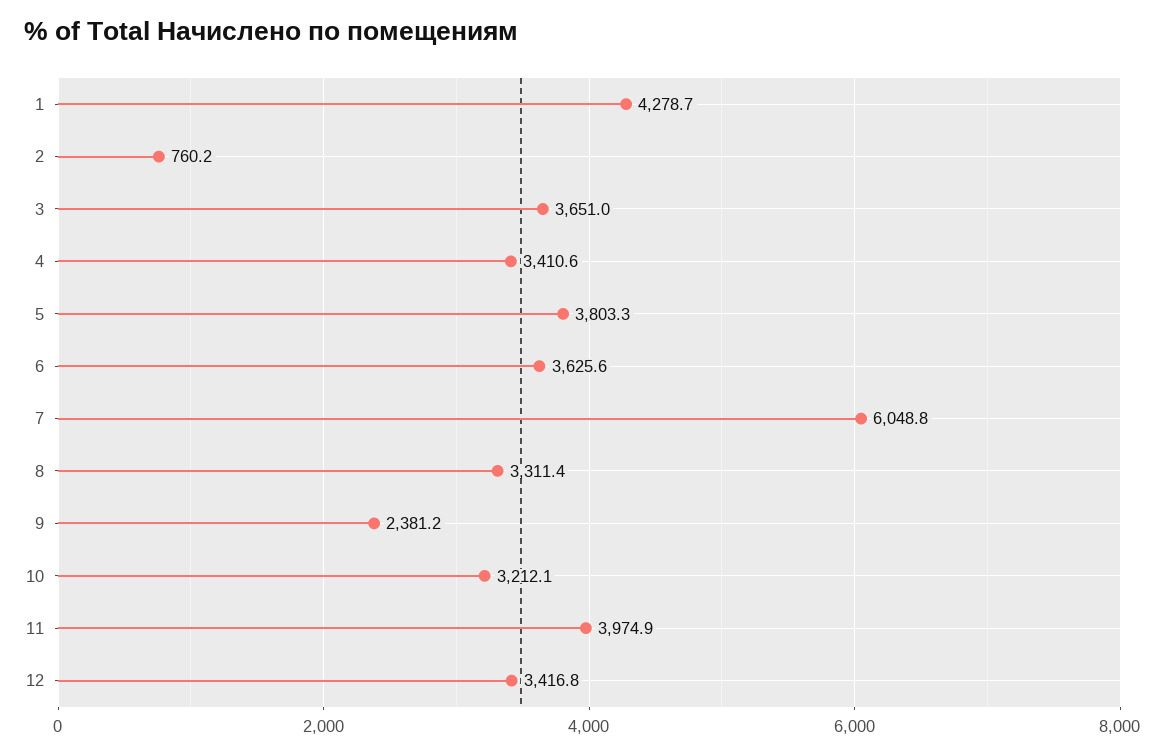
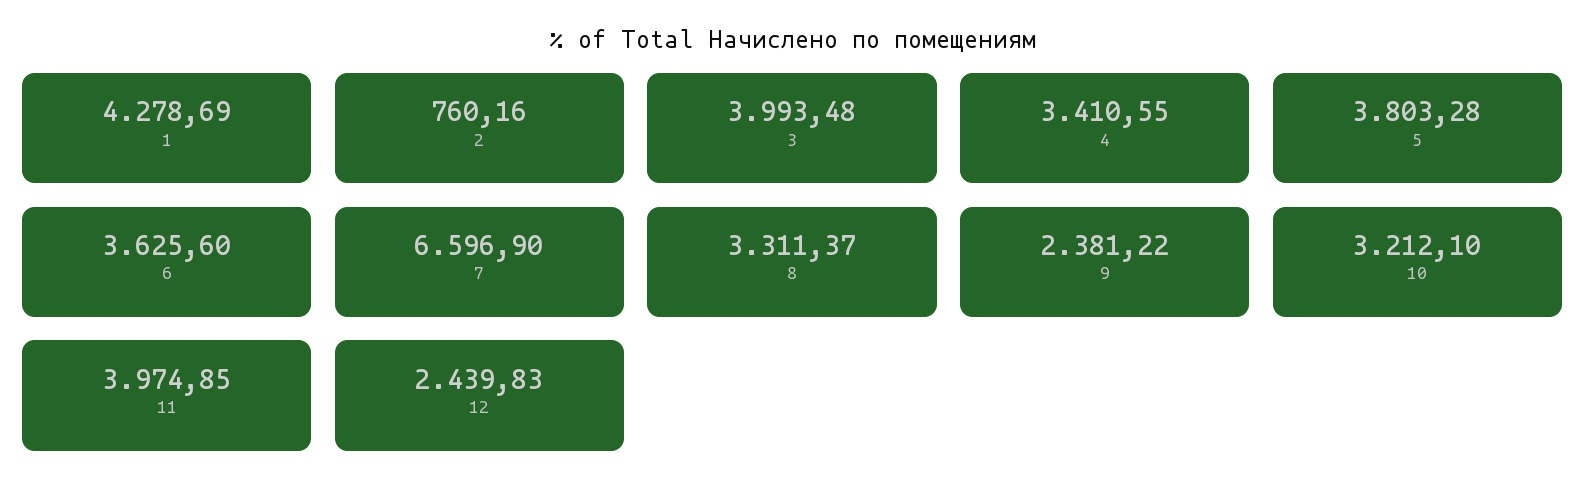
3: 3651 -> 3993.48
7: 6048.8 -> 6596.9
12: 3416.8 -> 2439.83

